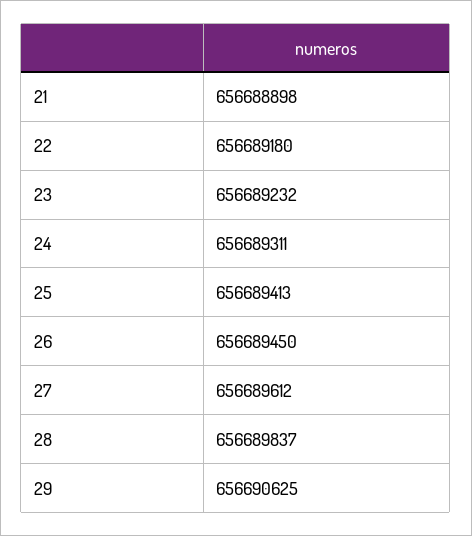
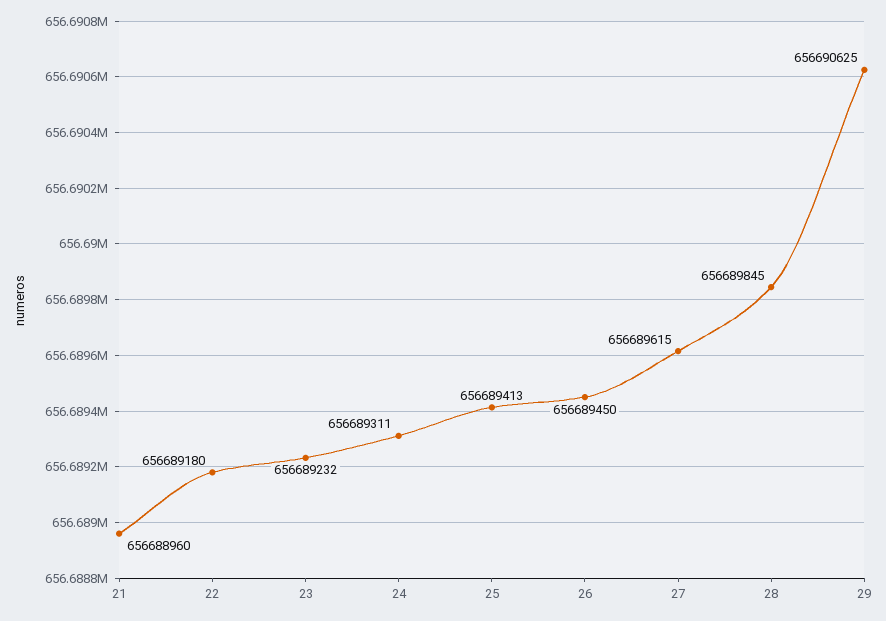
21: 656688898 -> 656688960
27: 656689612 -> 656689615
28: 656689837 -> 656689845

